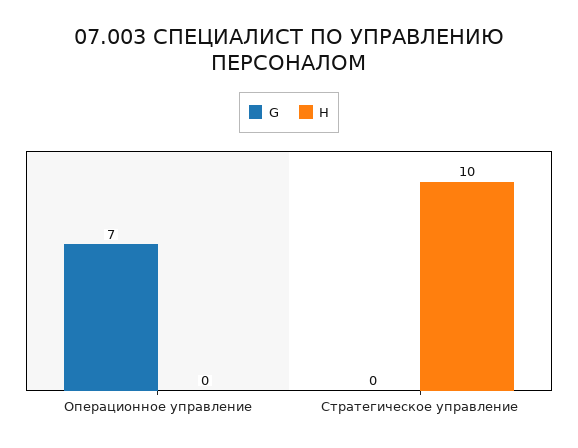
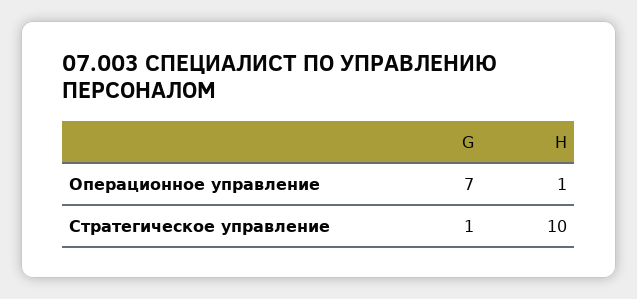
H, Операционное управление: 0 -> 1
G, Стратегическое управление: 0 -> 1

